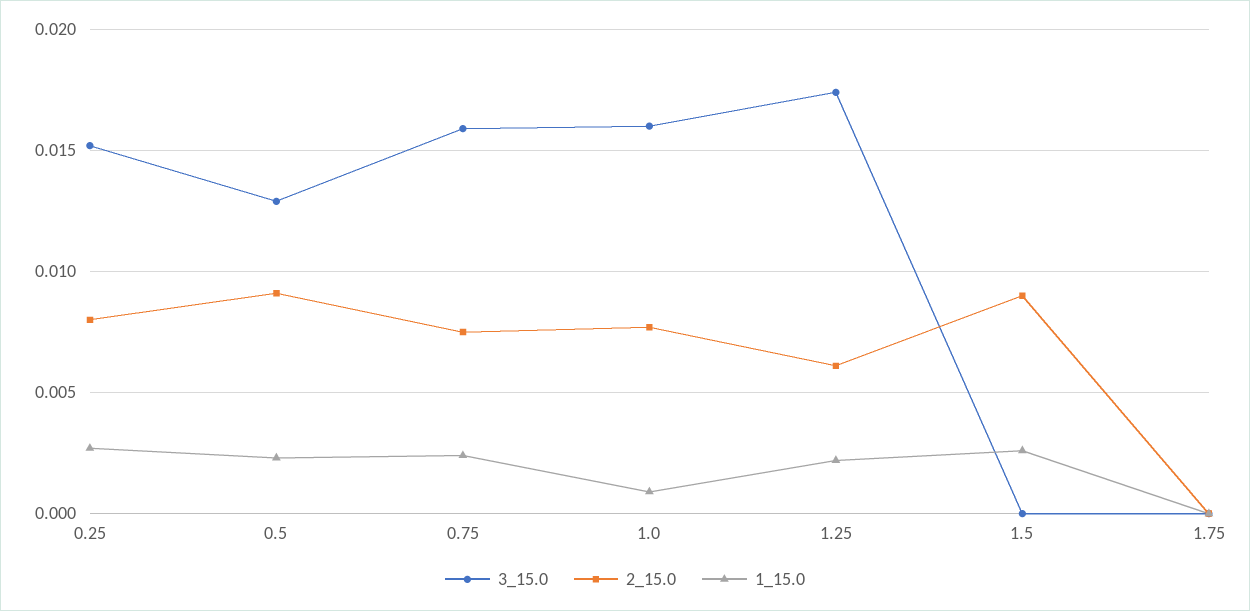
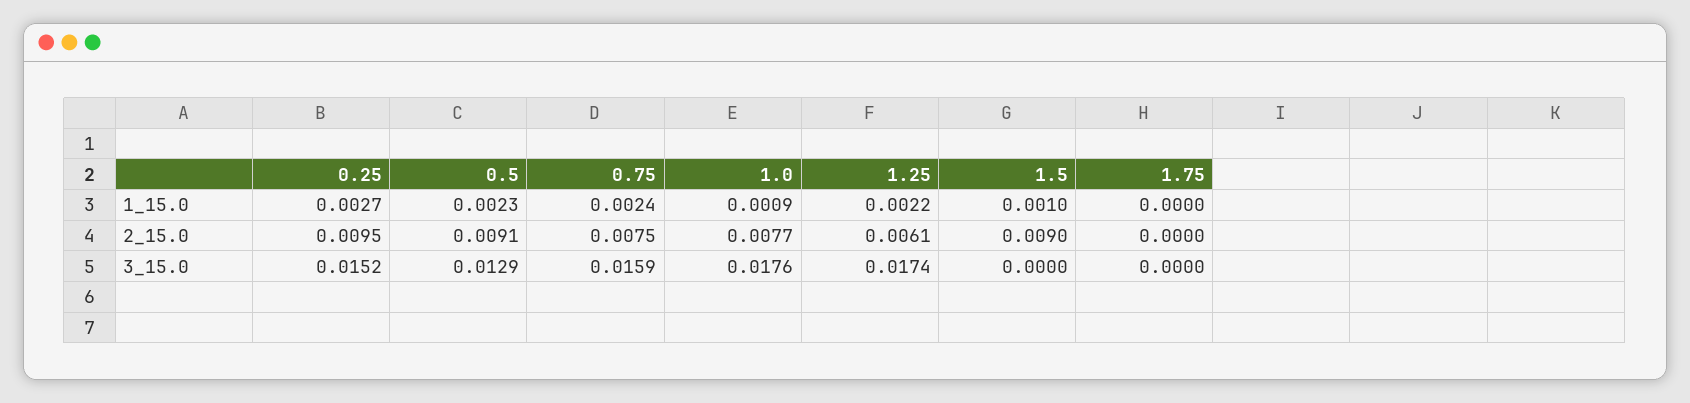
2_15.0, 0.25: 0.008 -> 0.0095
3_15.0, 1.0: 0.016 -> 0.0176
1_15.0, 1.5: 0.0025 -> 0.001

